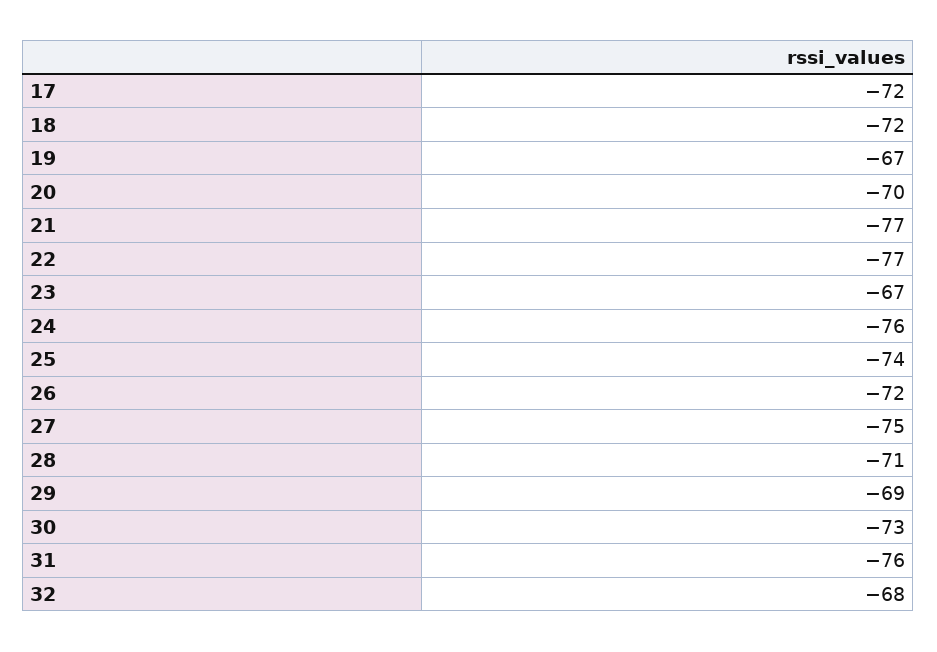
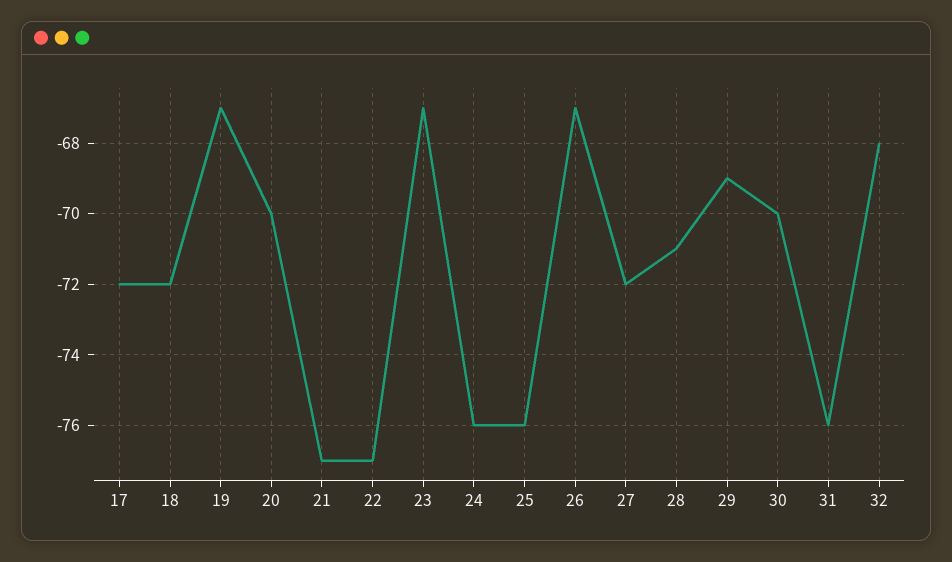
25: -74 -> -76
26: -72 -> -67
27: -75 -> -72
30: -73 -> -70

